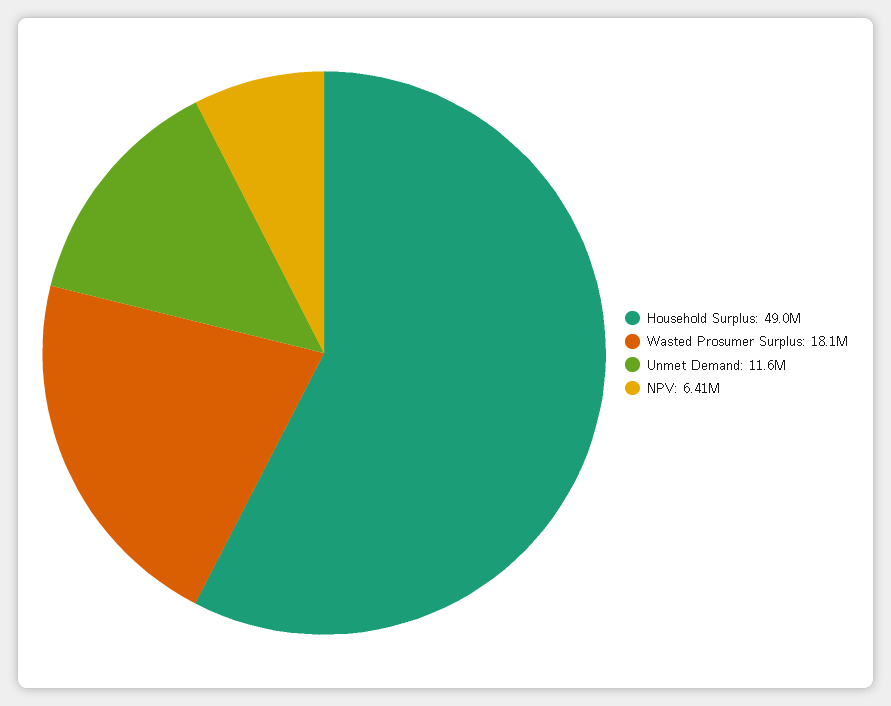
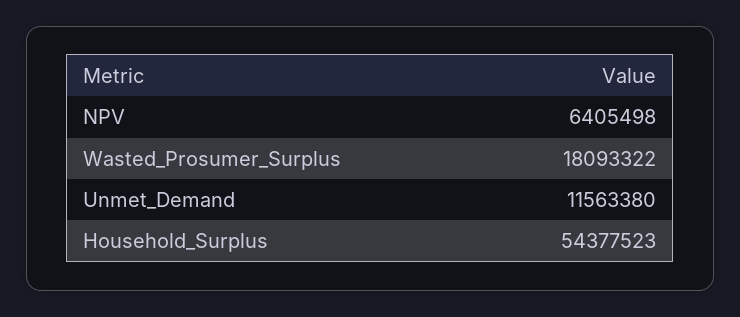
Household Surplus: 49000000 -> 54377523

